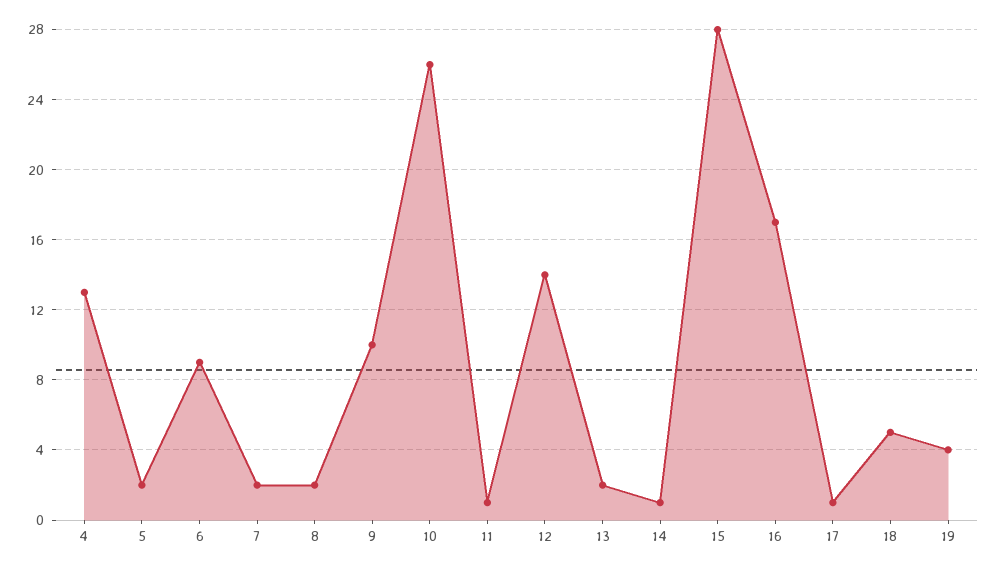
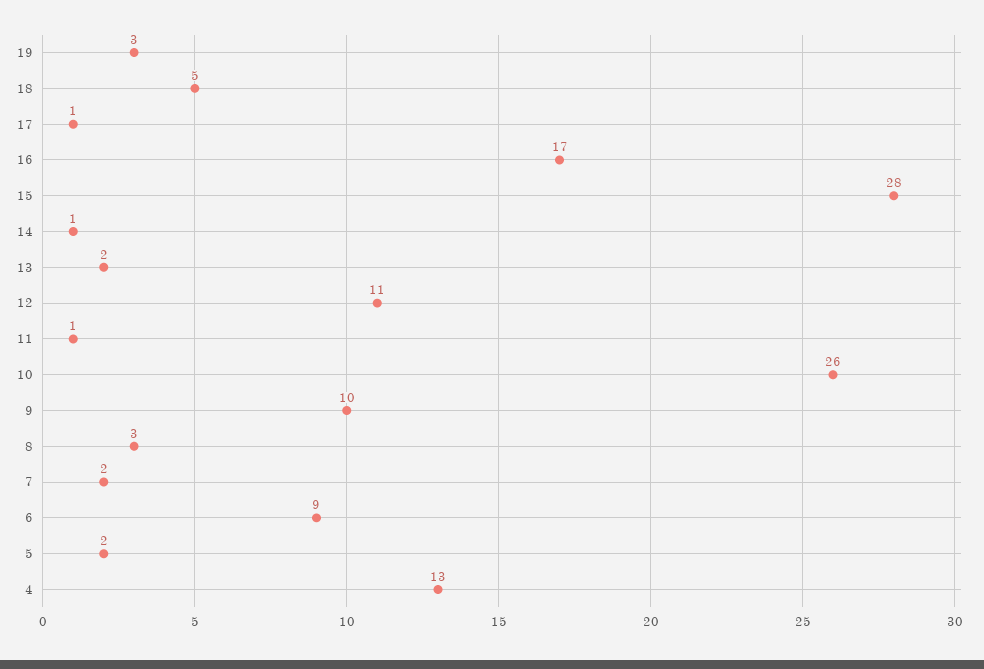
8: 2 -> 3
12: 14 -> 11
19: 4 -> 3

